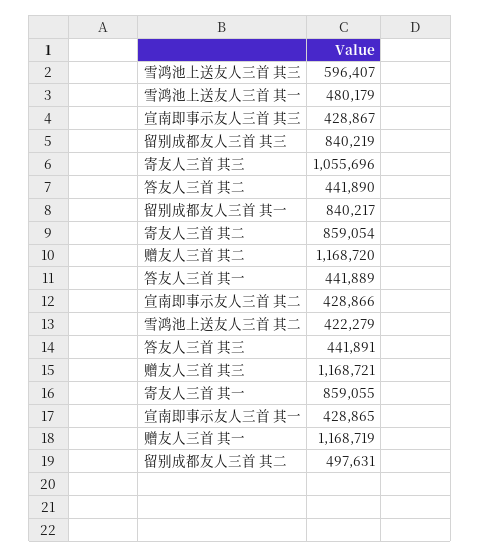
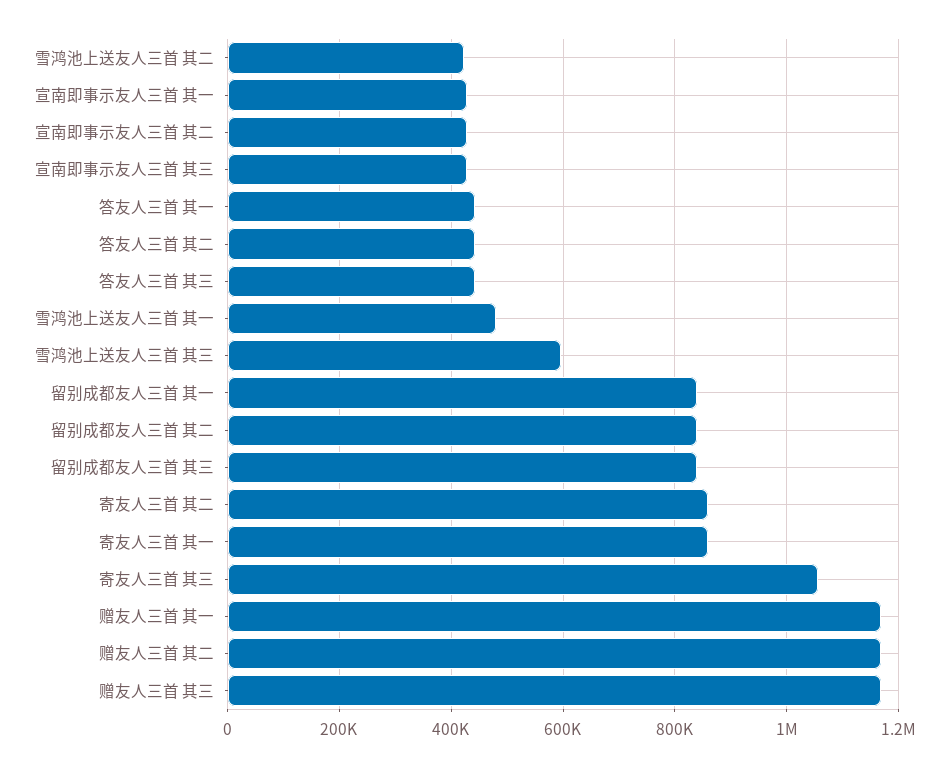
留别成都友人三首 其二: 497631 -> 840000

